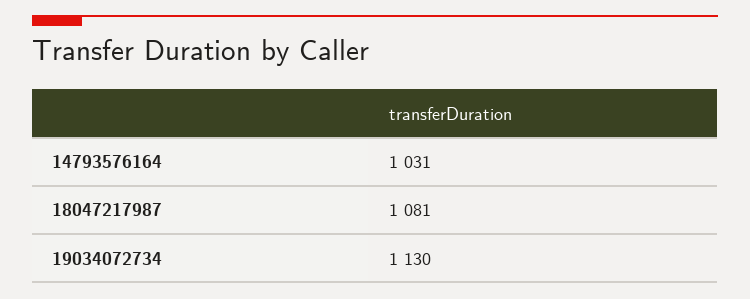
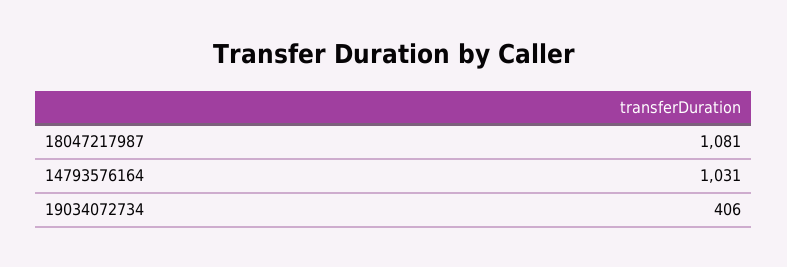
19034072734: 1130 -> 406

